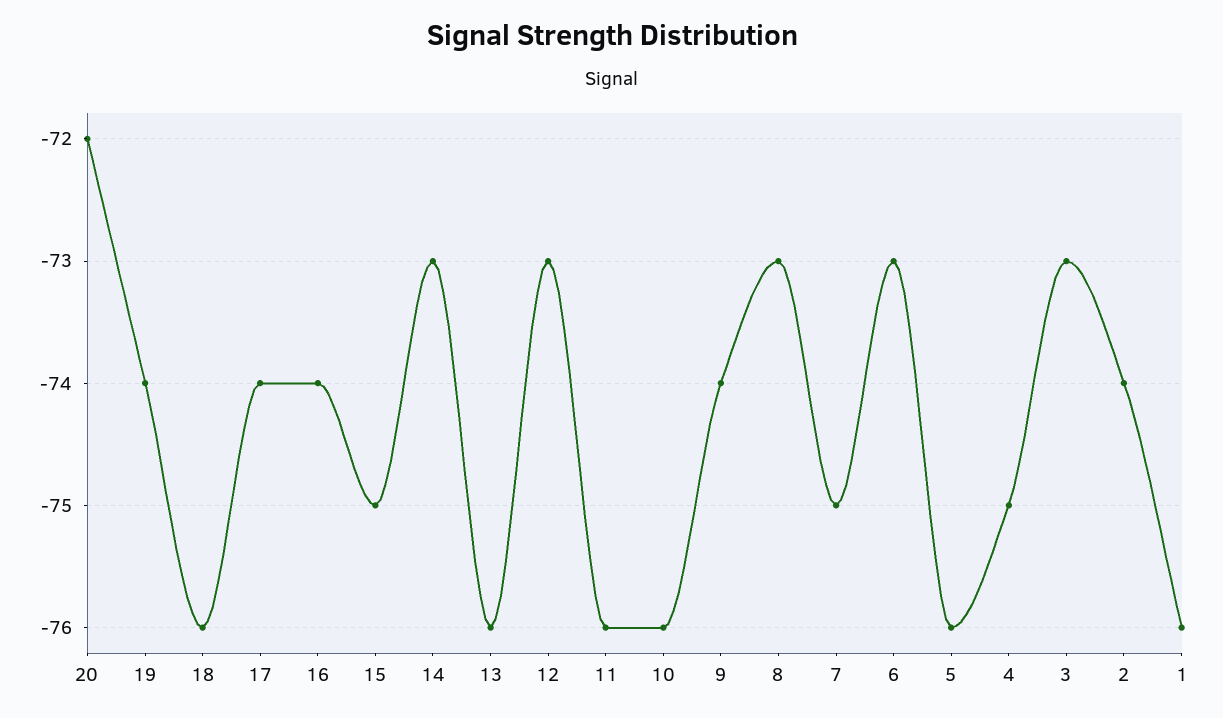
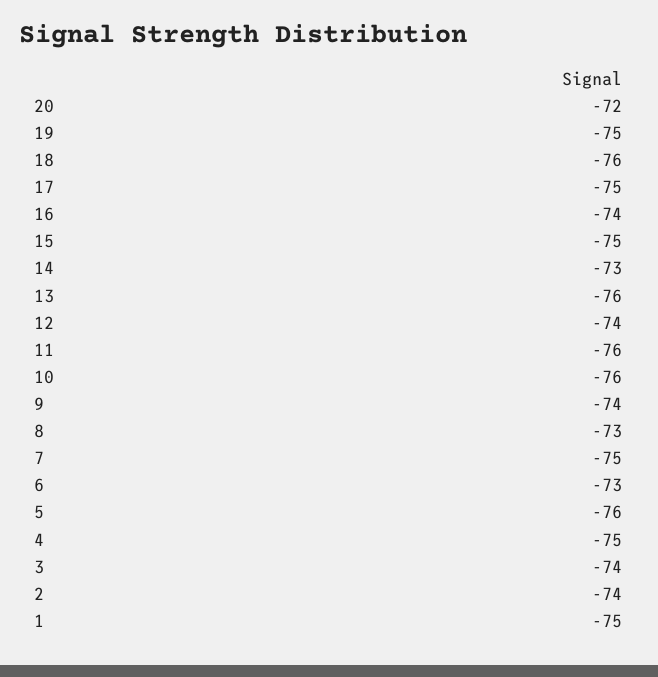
19: -74 -> -75
17: -74 -> -75
12: -73 -> -74
3: -73 -> -74
1: -76 -> -75

